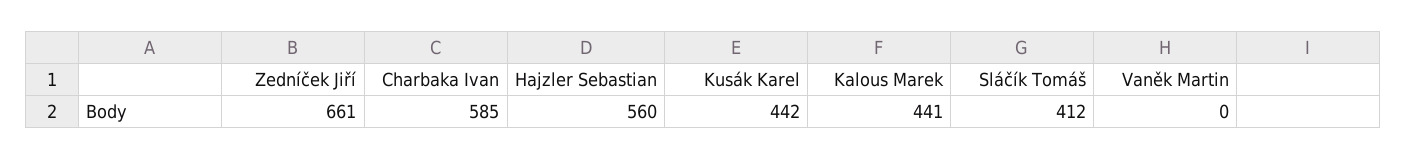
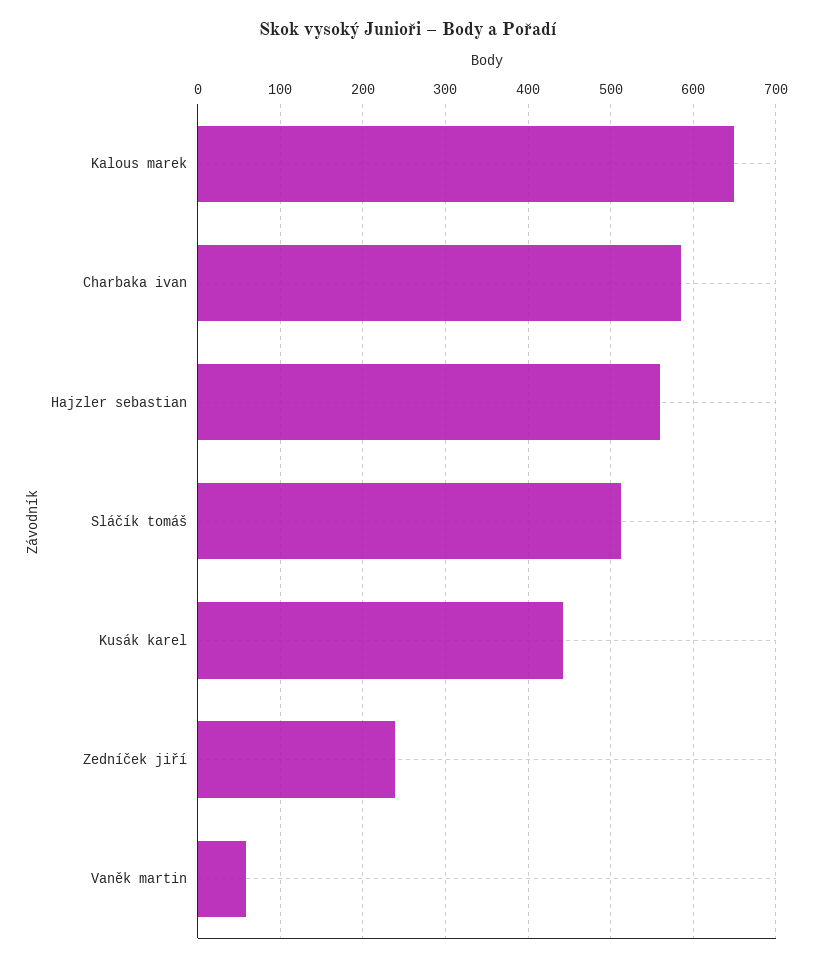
Zedníček Jiří: 661 -> 240
Kalous Marek: 441 -> 650
Sláčík Tomáš: 412 -> 510
Vaněk Martin: 0 -> 60

